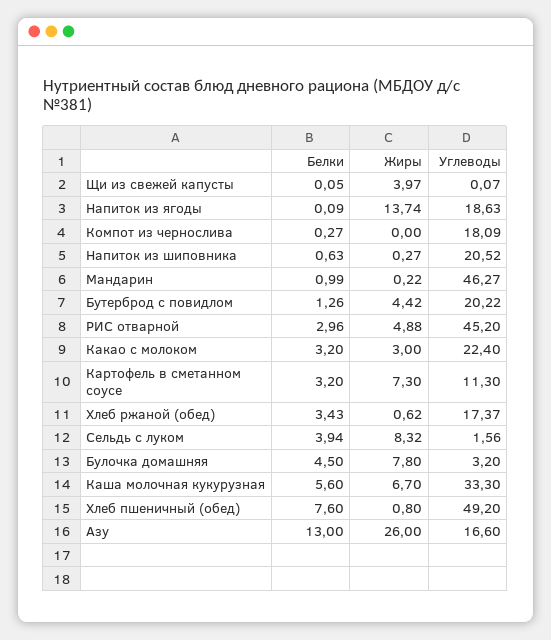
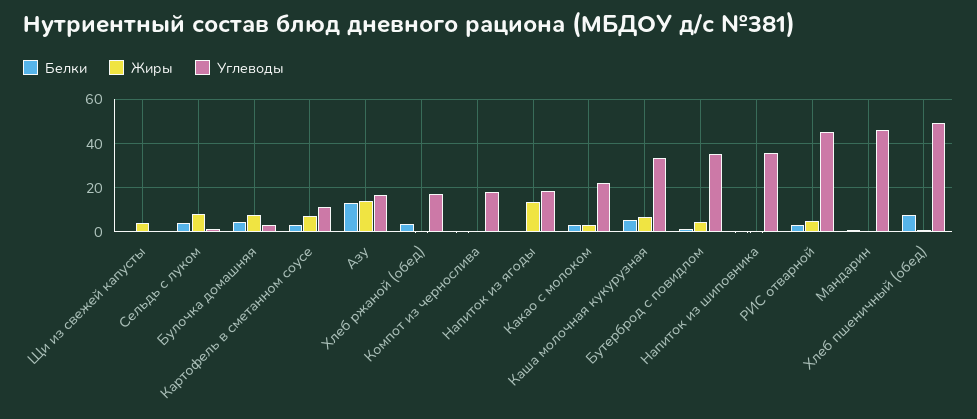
Углеводы, Напиток из шиповника: 20.52 -> 35
Углеводы, Бутерброд с повидлом: 20.22 -> 35
Жиры, Азу: 26 -> 15

